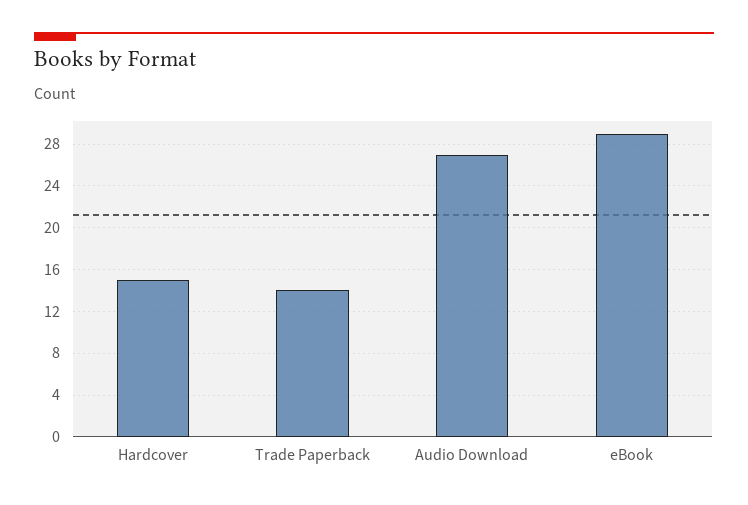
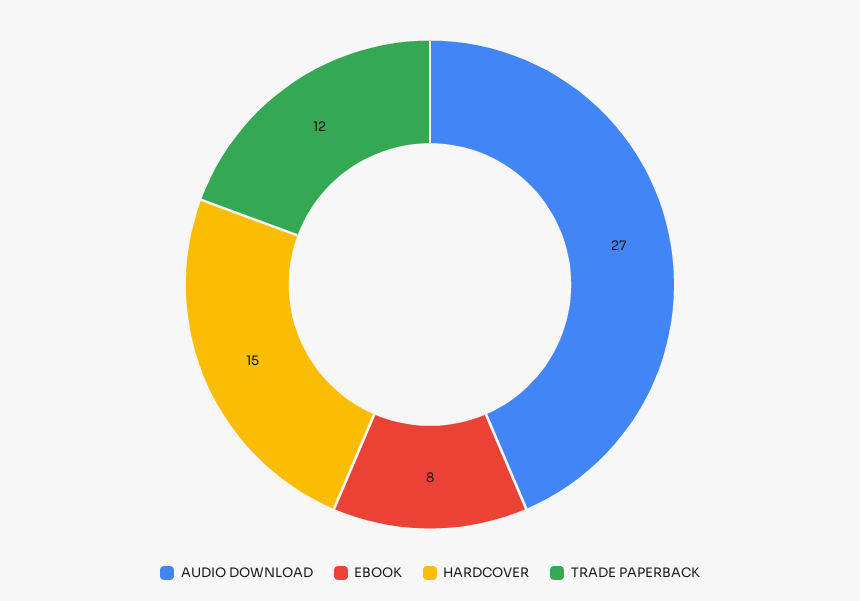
Trade Paperback: 14 -> 12
eBook: 29 -> 8

